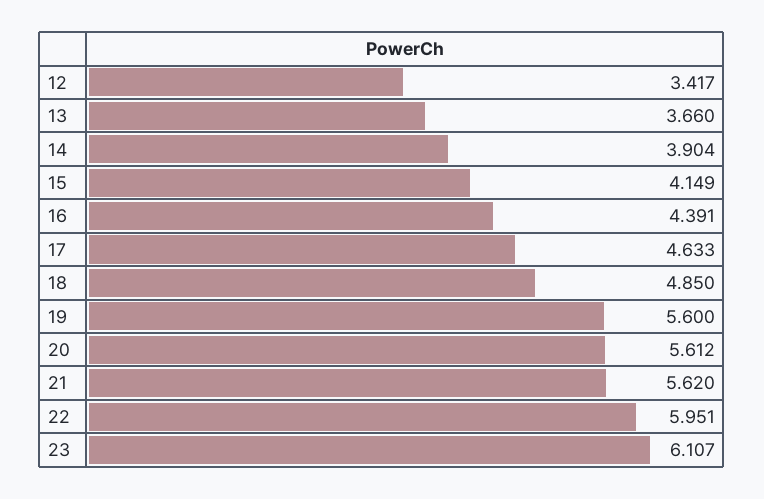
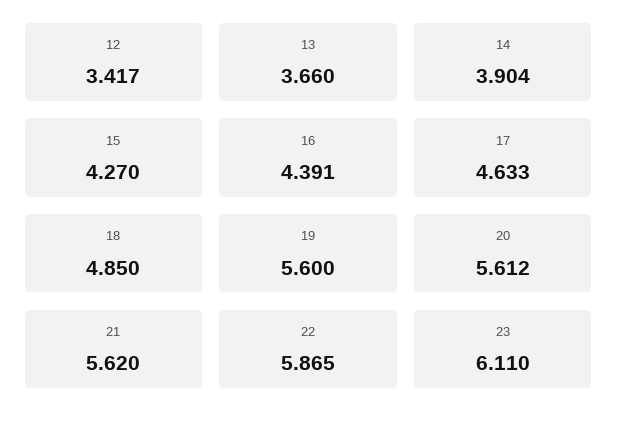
15: 4.149 -> 4.27
22: 5.951 -> 5.865
23: 6.107 -> 6.11

